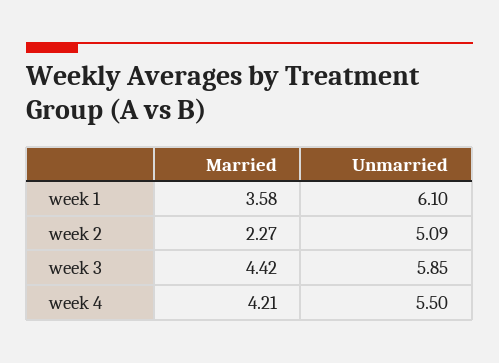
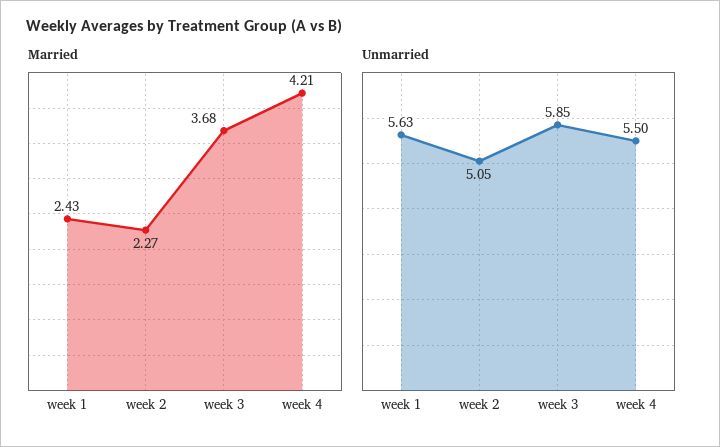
Married, week 1: 3.58 -> 2.43
Unmarried, week 1: 6.1 -> 5.63
Unmarried, week 2: 5.09 -> 5.05
Married, week 3: 4.42 -> 3.68

